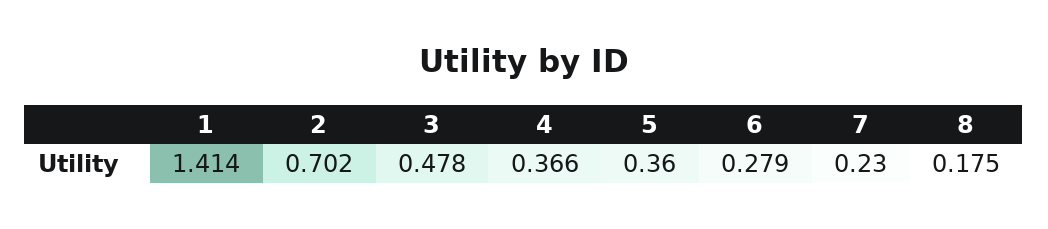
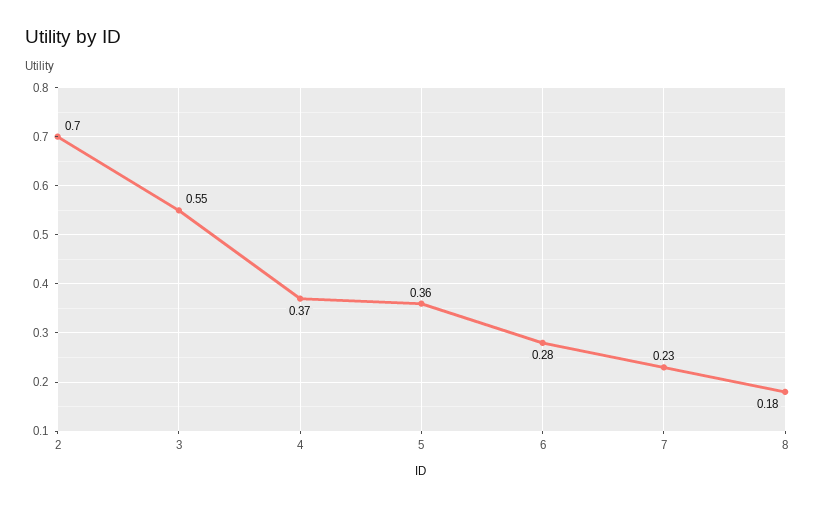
1: 1.414 -> none
3: 0.478 -> 0.55

